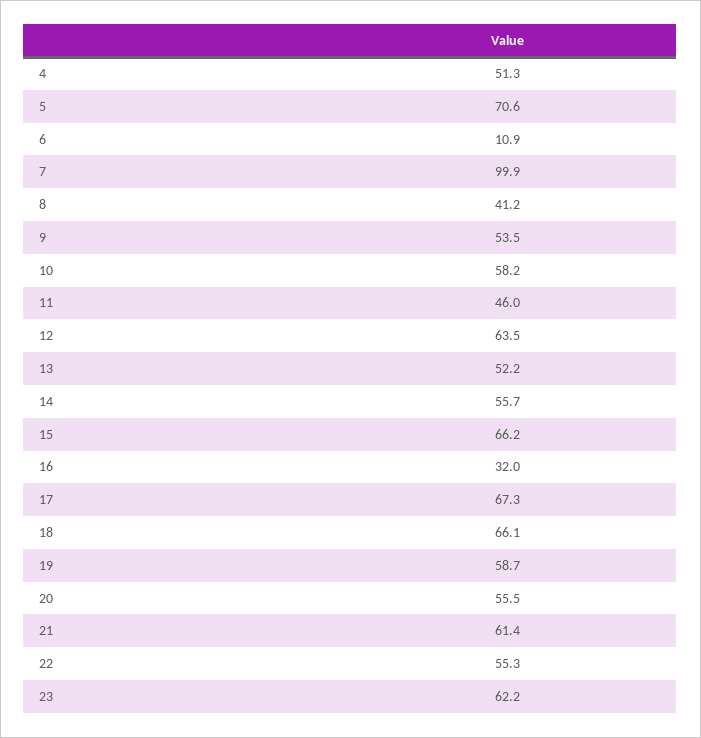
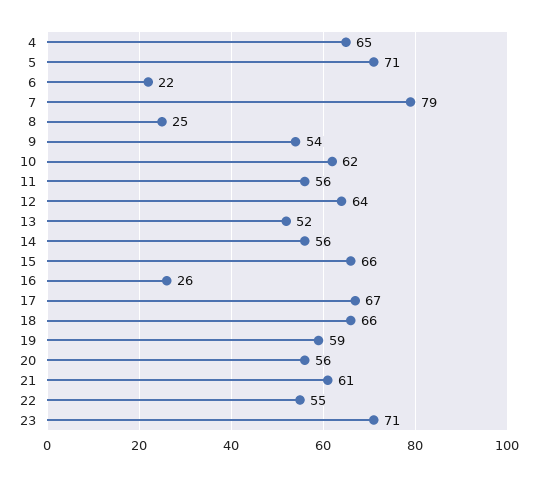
4: 51.3 -> 65
6: 10.9 -> 22
7: 99.9 -> 79
8: 41.2 -> 25
10: 58.2 -> 62
11: 46 -> 56
16: 32 -> 26
23: 62.2 -> 71

